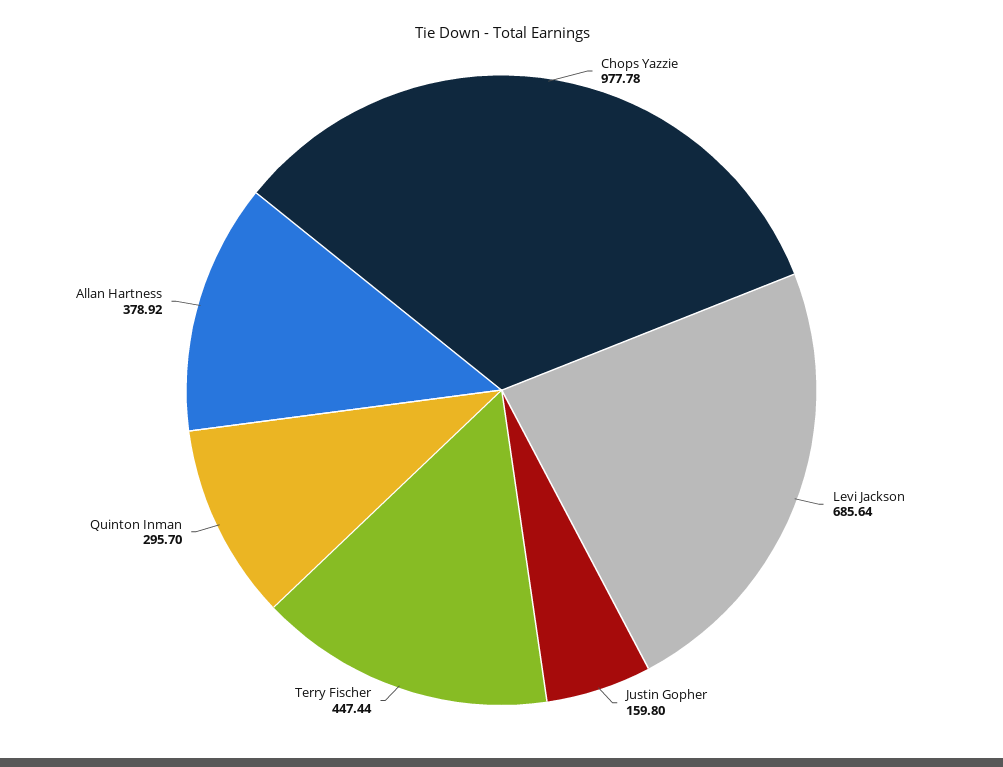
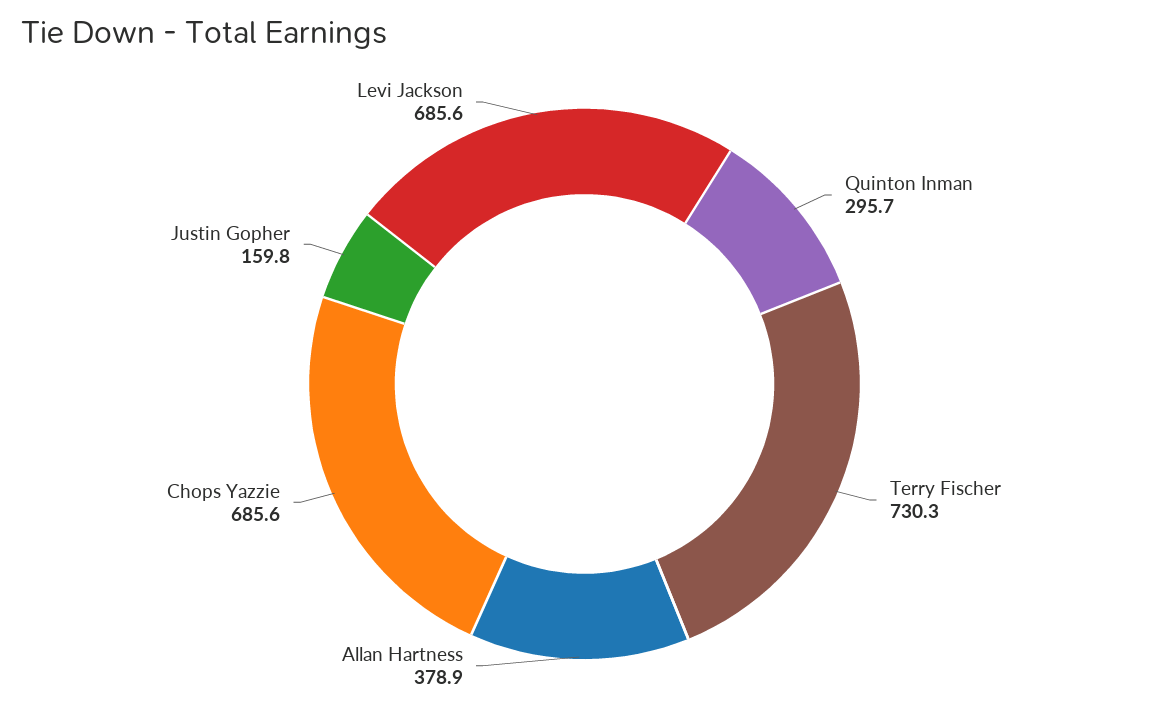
Chops Yazzie: 977.78 -> 685.6
Terry Fischer: 447.44 -> 730.3

